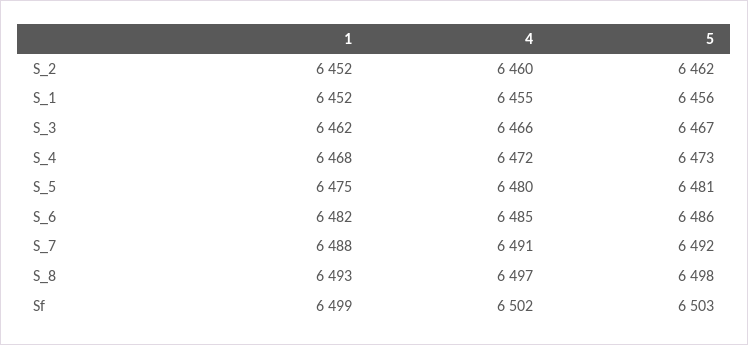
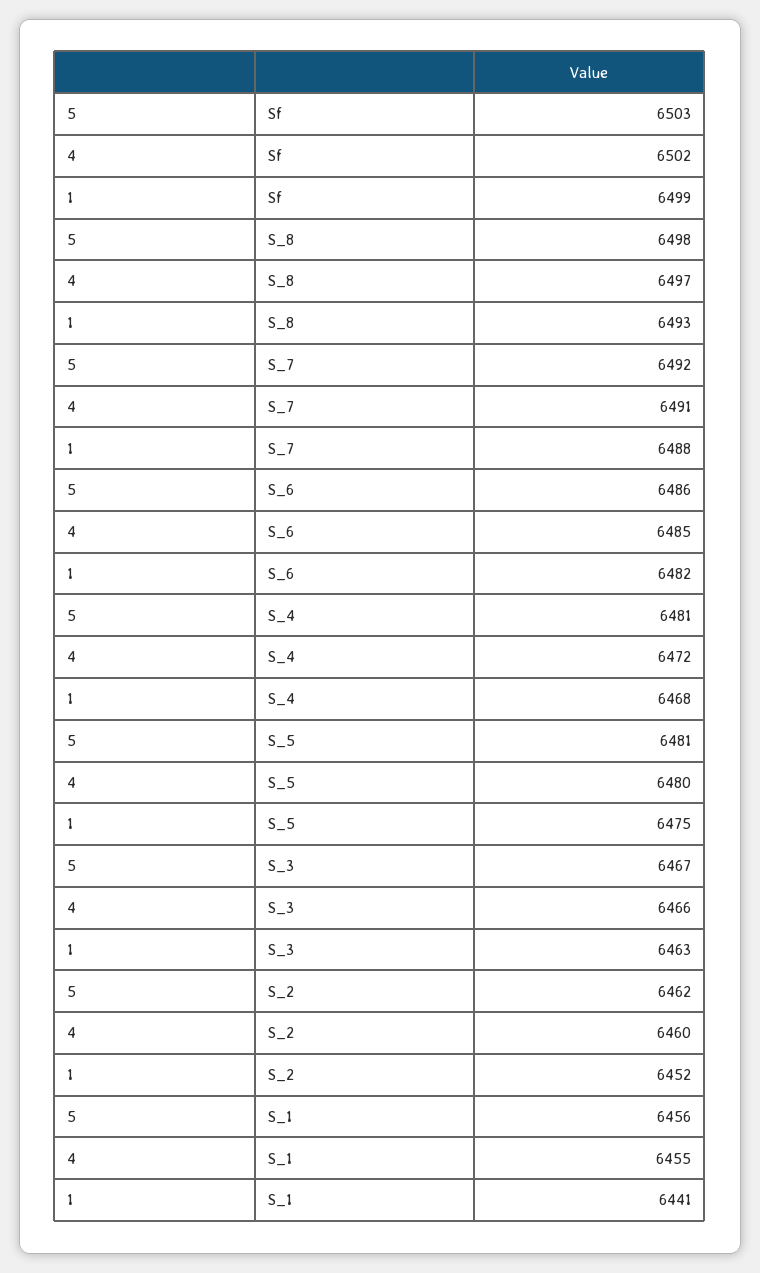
1, S_1: 6452 -> 6441
1, S_3: 6462 -> 6463
5, S_4: 6473 -> 6481

